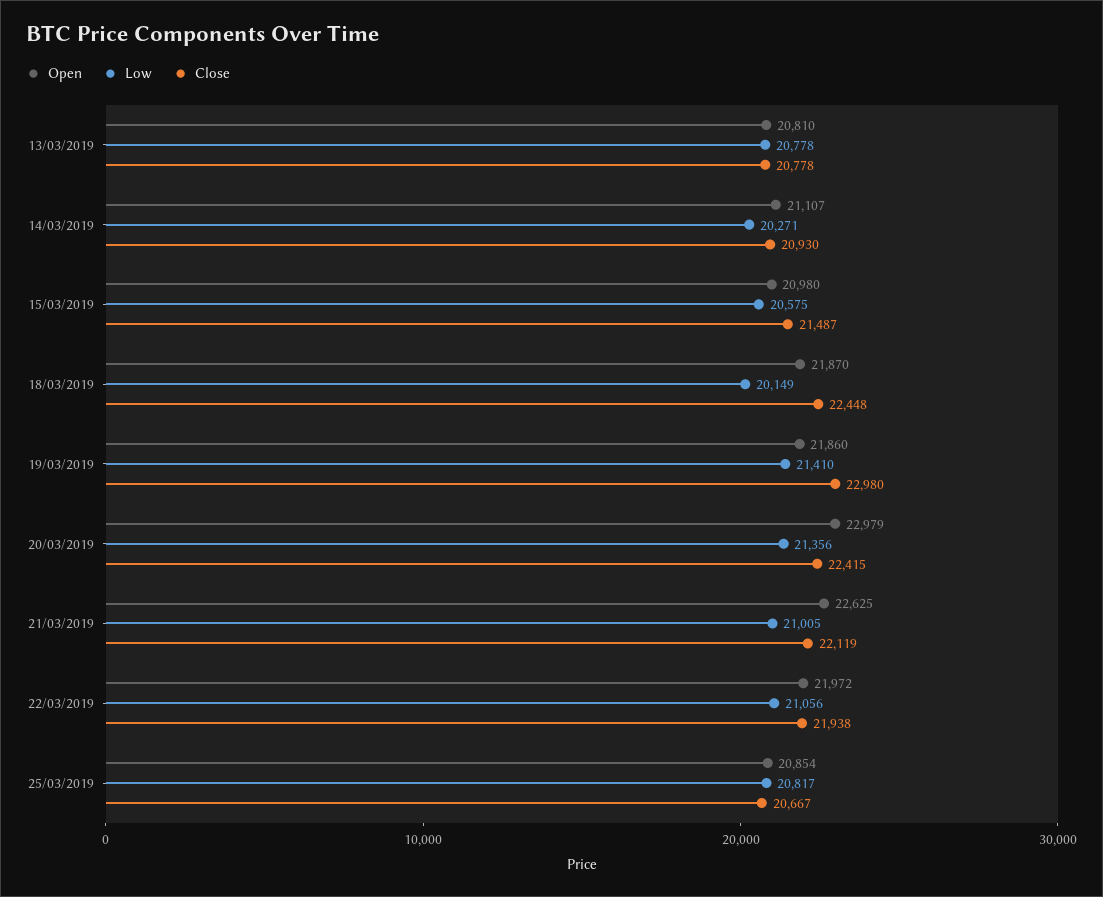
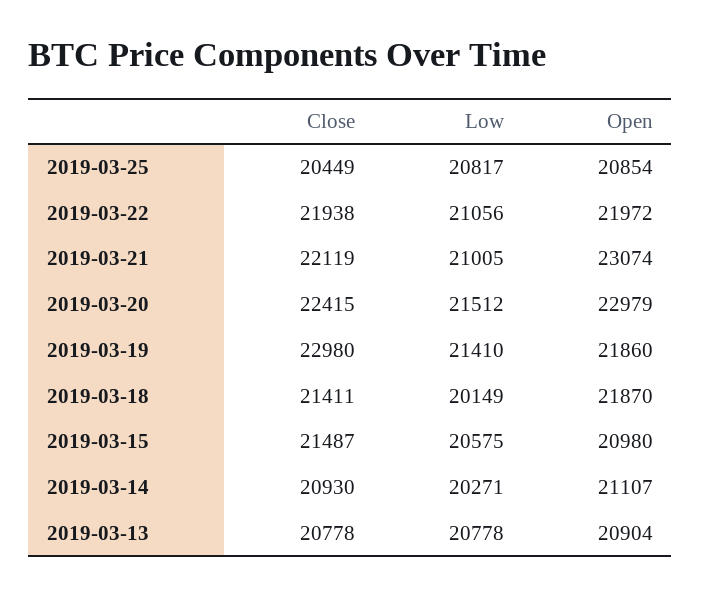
Open, 13/03/2019: 20810 -> 20904
Close, 18/03/2019: 22448 -> 21411
Low, 20/03/2019: 21356 -> 21512
Open, 21/03/2019: 22625 -> 23074
Close, 25/03/2019: 20667 -> 20449

